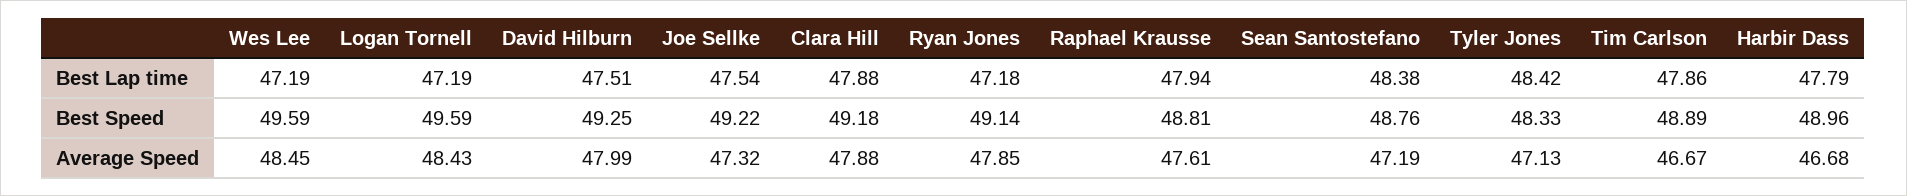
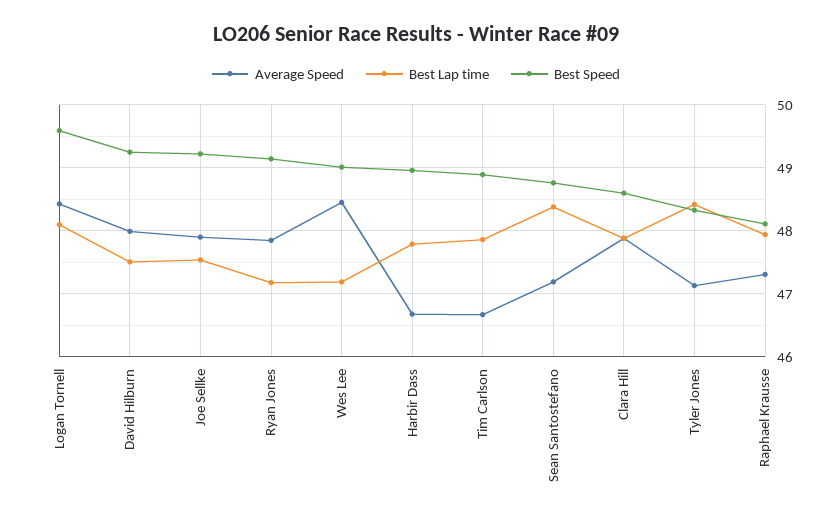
Best Lap time, Logan Tornell: 47.19 -> 48.1
Best Speed, Wes Lee: 49.59 -> 49
Best Speed, Clara Hill: 49.18 -> 48.6
Best Speed, Raphael Krausse: 48.81 -> 48.1
Average Speed, Joe Sellke: 47.32 -> 47.9
Average Speed, Raphael Krausse: 47.61 -> 47.3

